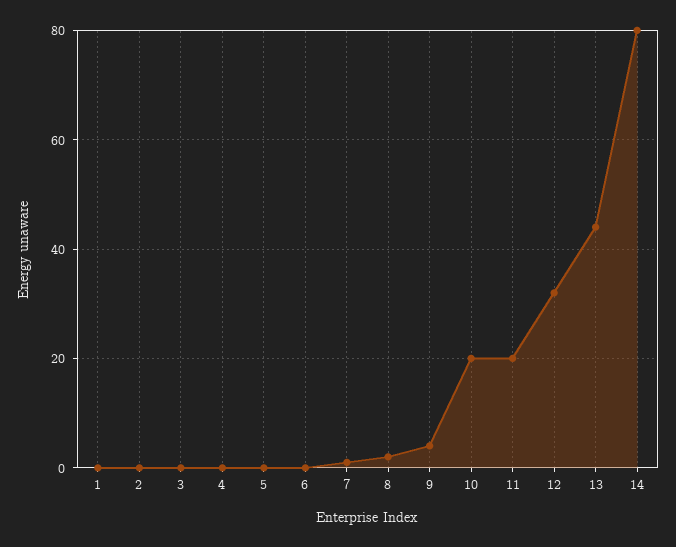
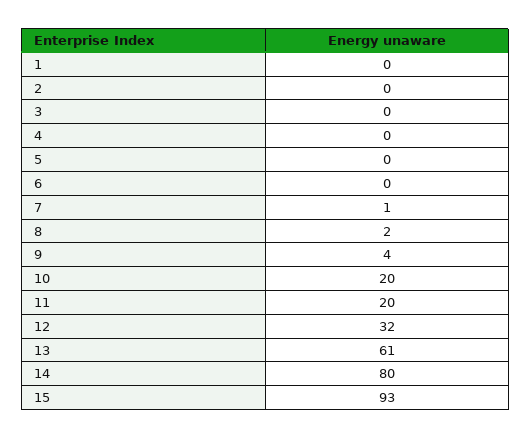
13: 45 -> 61
15: none -> 93

